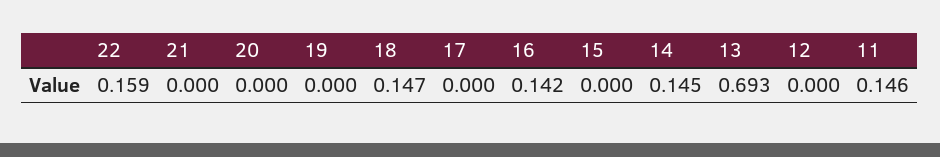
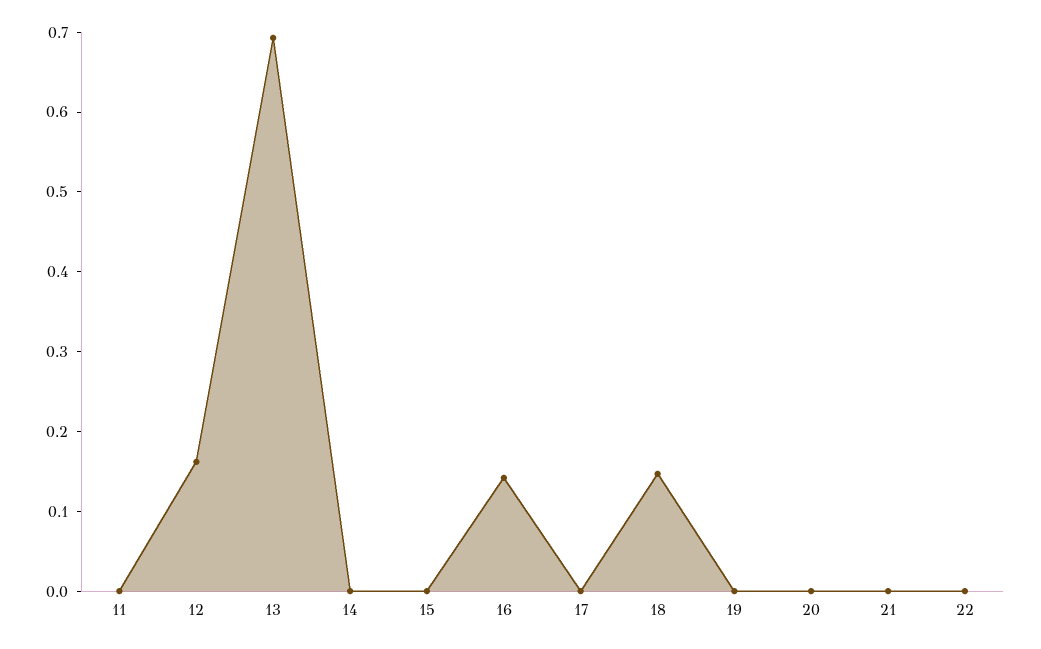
22: 0.159 -> 0
14: 0.145 -> 0
12: 0 -> 0.16
11: 0.146 -> 0

